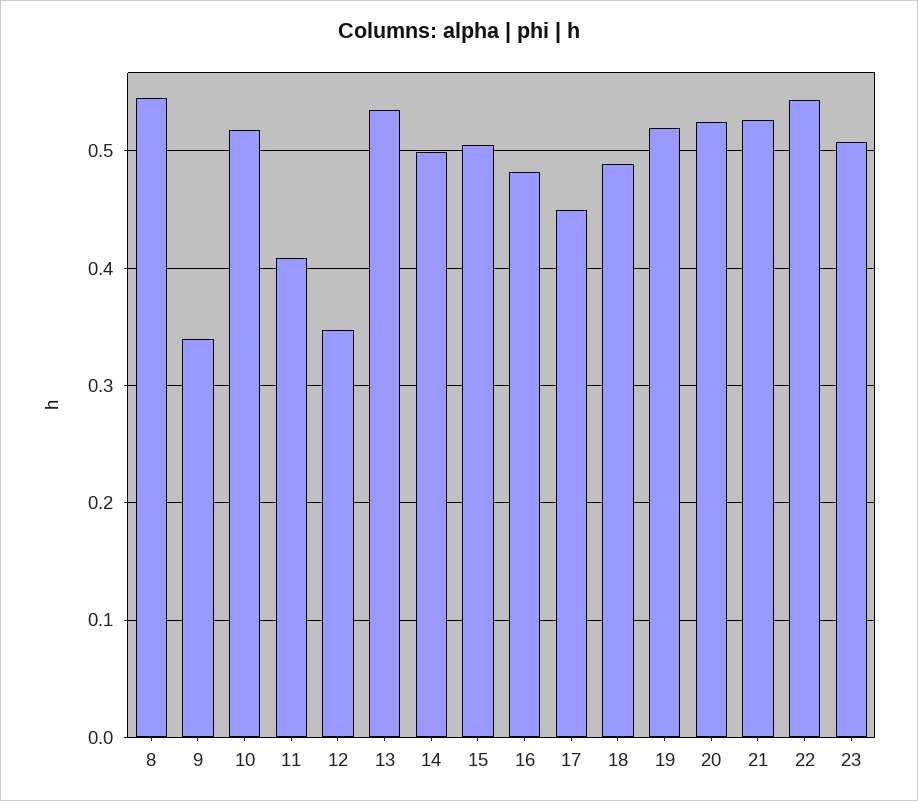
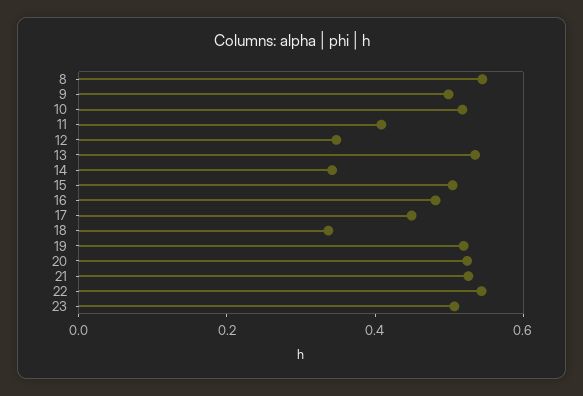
9: 0.34 -> 0.5
14: 0.5 -> 0.35
18: 0.49 -> 0.35

